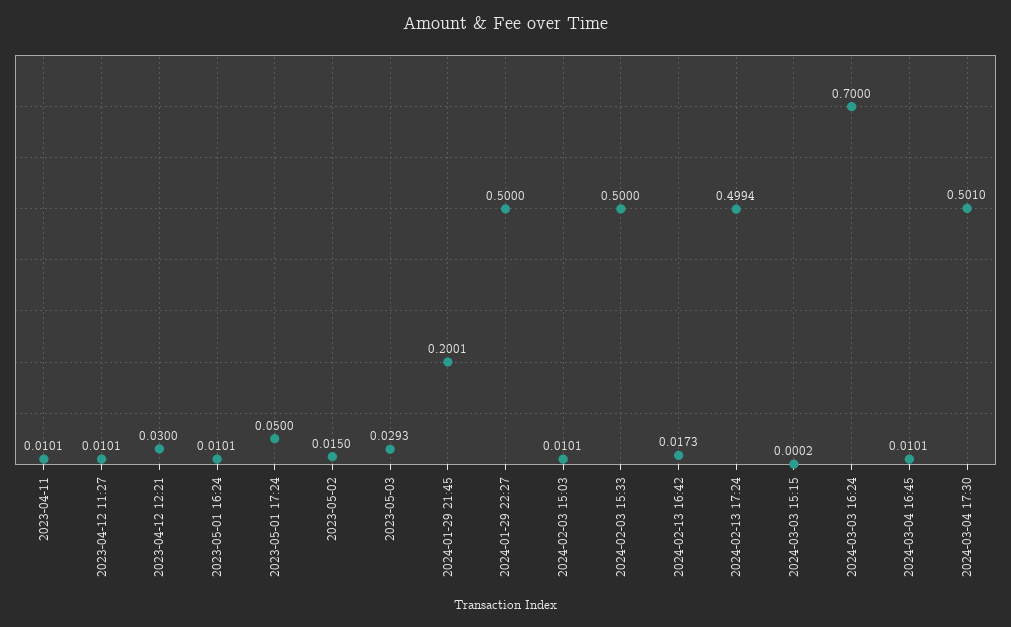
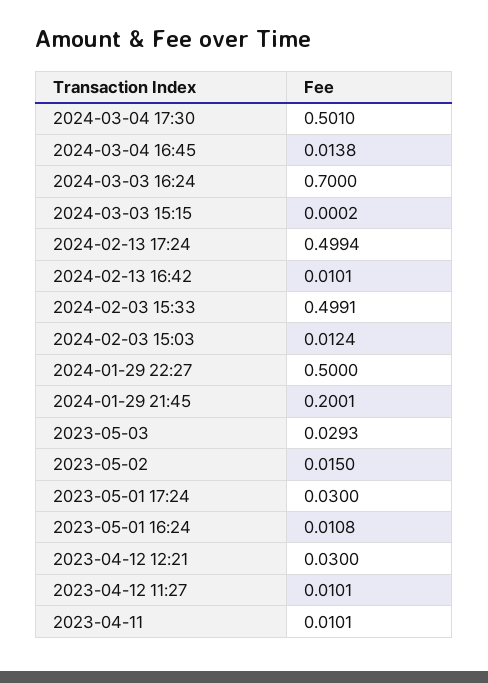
2023-05-01 16:24: 0.0101 -> 0.0108
2023-05-01 17:24: 0.05 -> 0.03
2024-02-03 15:03: 0.0101 -> 0.0124
2024-02-03 15:33: 0.5 -> 0.4991
2024-02-13 16:42: 0.0173 -> 0.0101
2024-03-04 16:45: 0.0101 -> 0.0138

